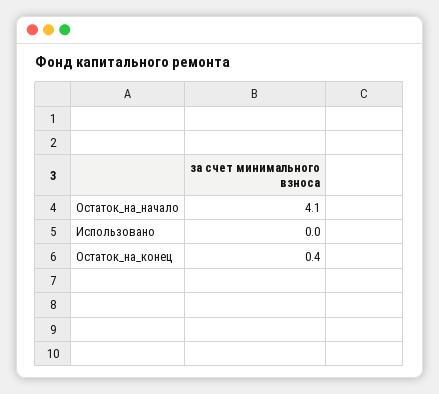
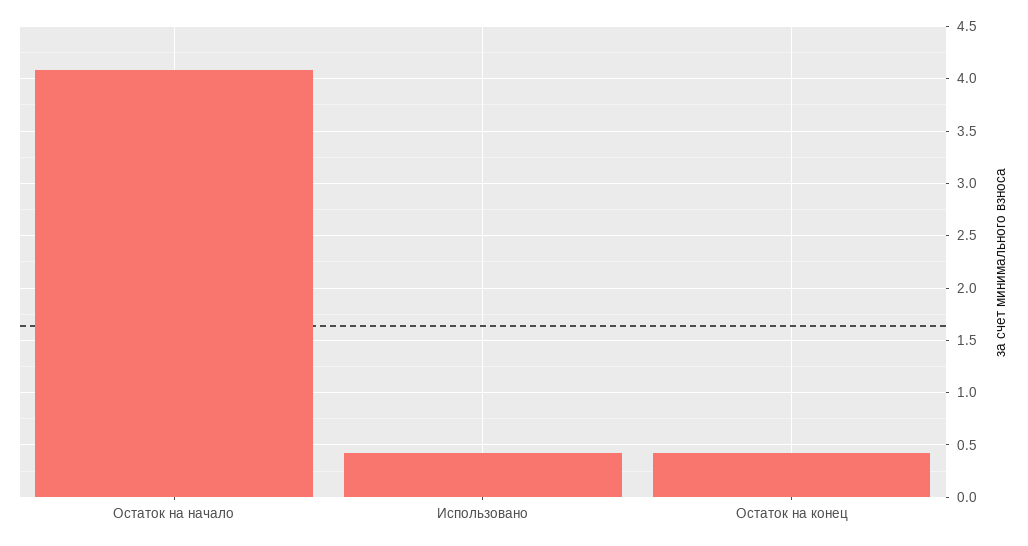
Использовано: 0 -> 0.4

